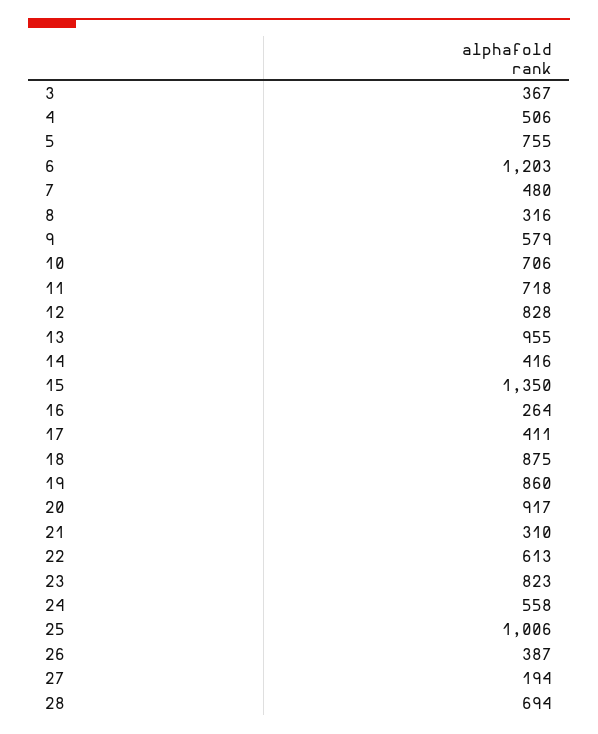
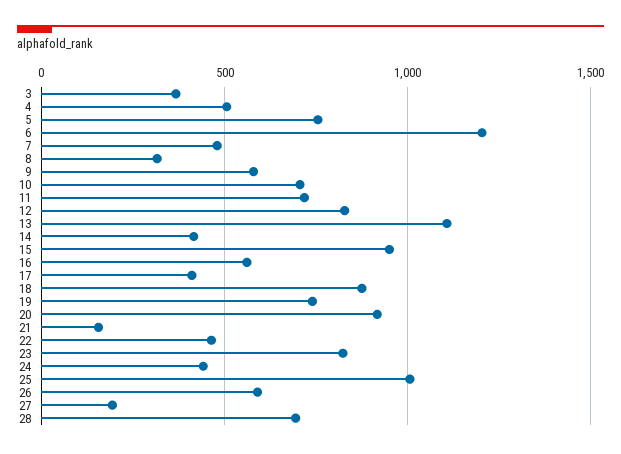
13: 955 -> 1100
15: 1350 -> 950
16: 264 -> 550
19: 860 -> 750
21: 310 -> 150
22: 613 -> 450
24: 558 -> 450
26: 387 -> 600

